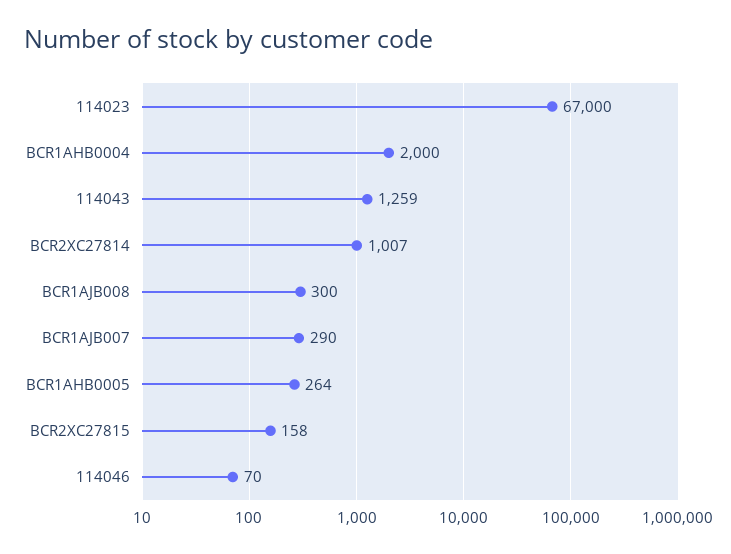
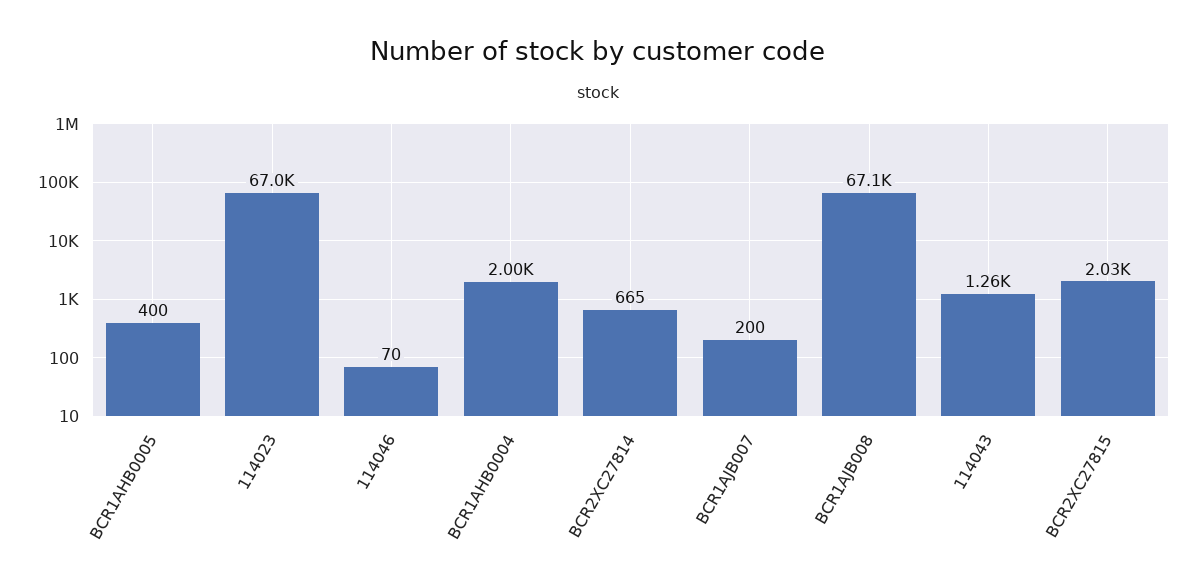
BCR2XC27814: 1007 -> 665
BCR1AJB008: 300 -> 67100
BCR1AJB007: 290 -> 200
BCR1AHB0005: 264 -> 400
BCR2XC27815: 158 -> 2030

